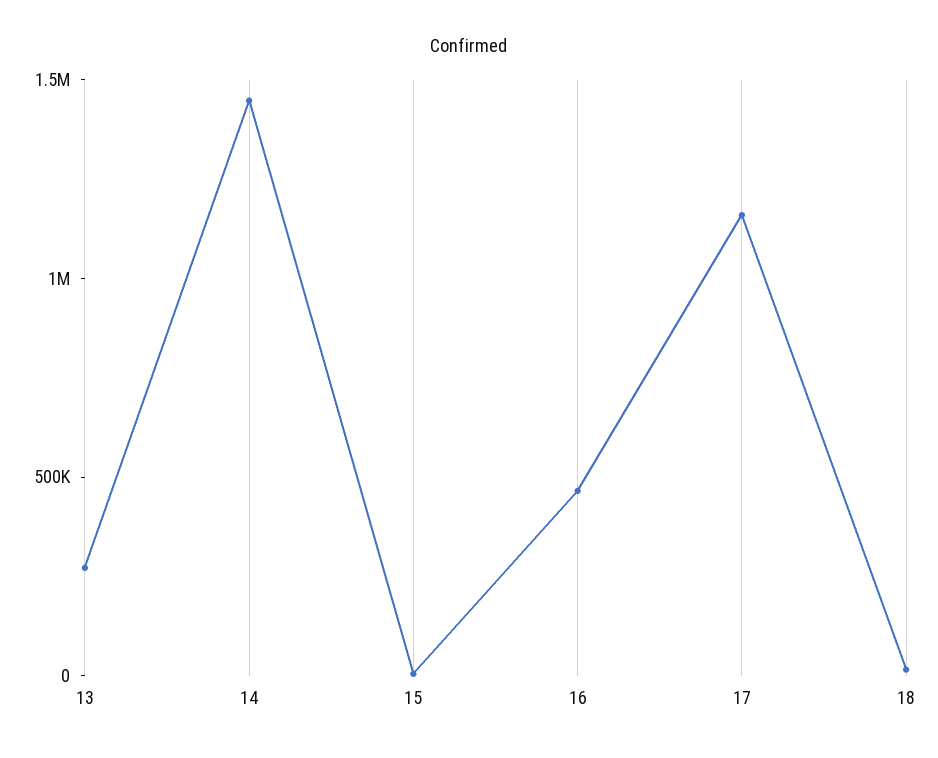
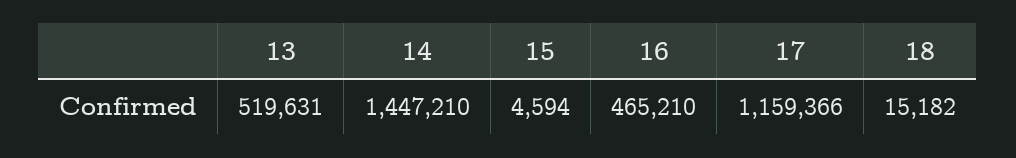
13: 300000 -> 519631

